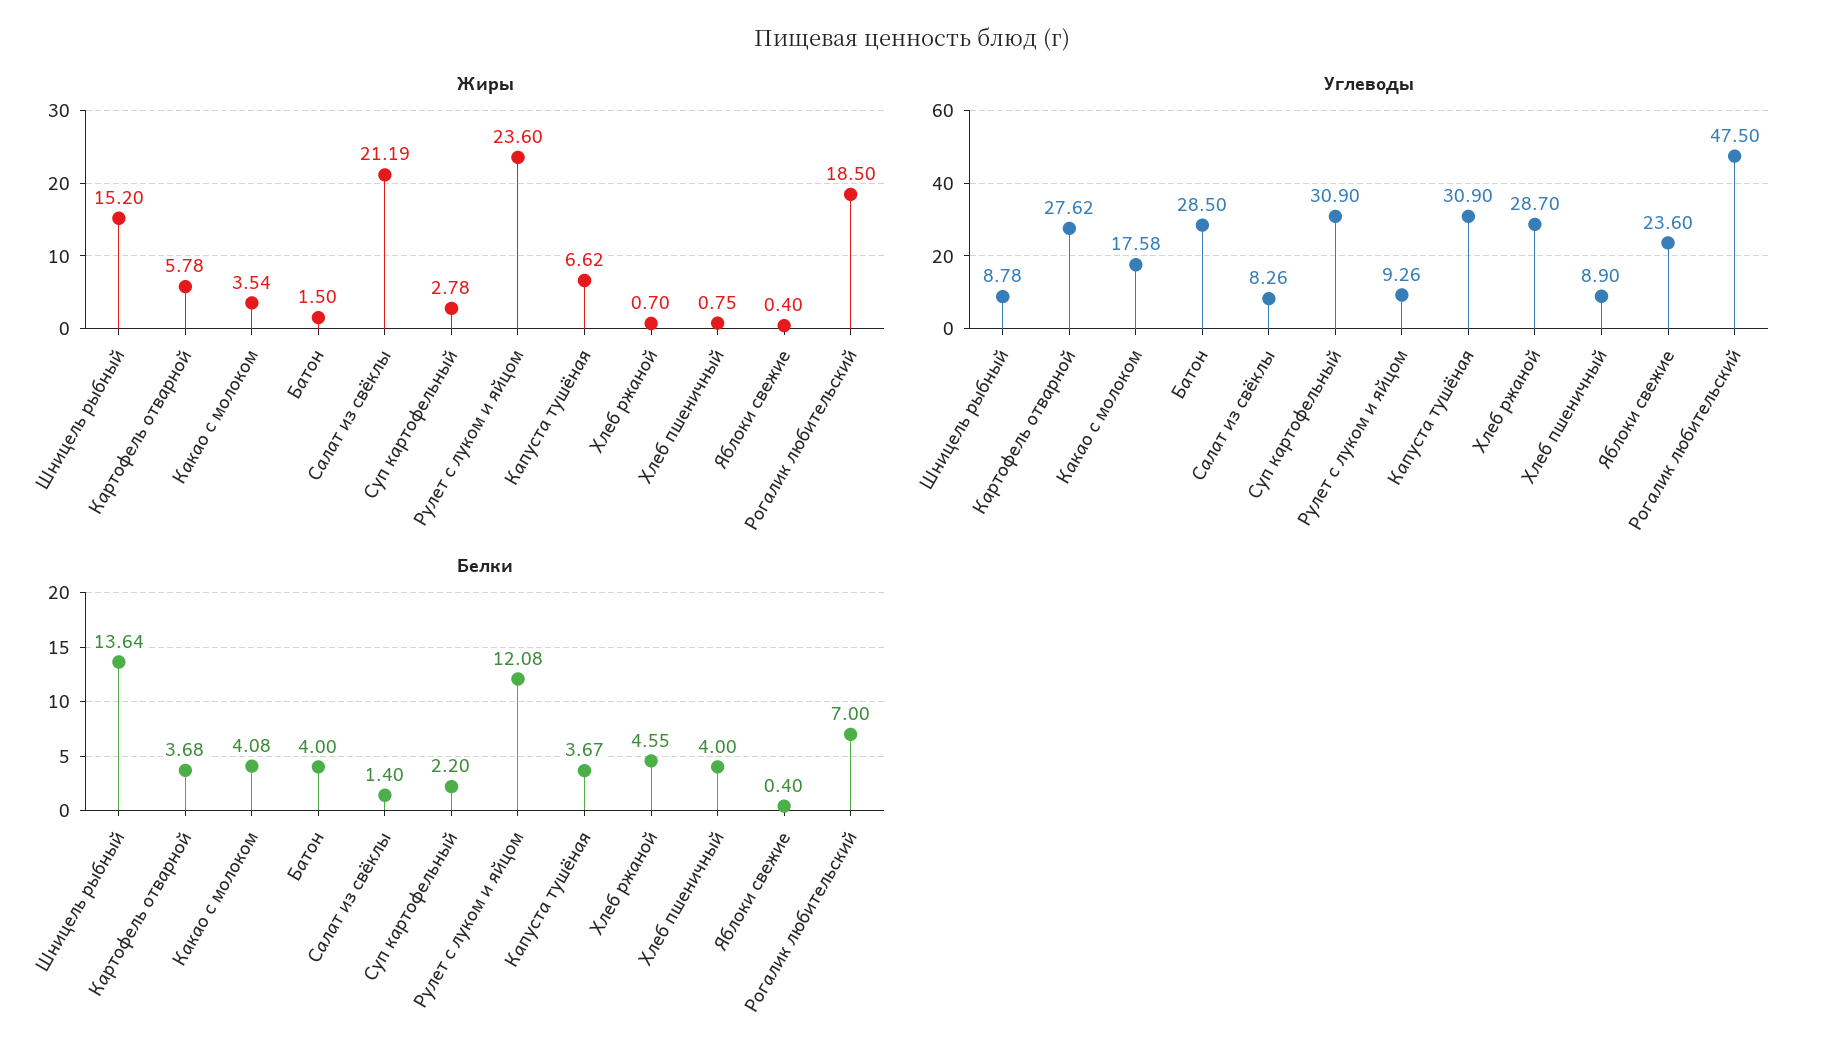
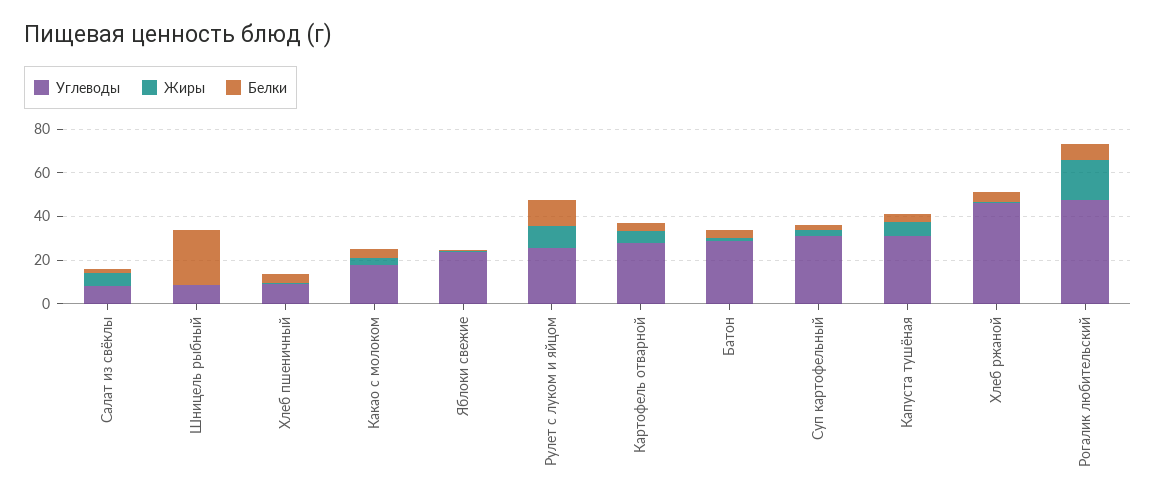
Жиры, Шницель рыбный: 15.2 -> 0
Жиры, Салат из свёклы: 21.19 -> 5
Жиры, Рулет с луком и яйцом: 23.6 -> 10
Углеводы, Рулет с луком и яйцом: 9.26 -> 25
Углеводы, Хлеб ржаной: 28.7 -> 45
Белки, Шницель рыбный: 13.64 -> 25

